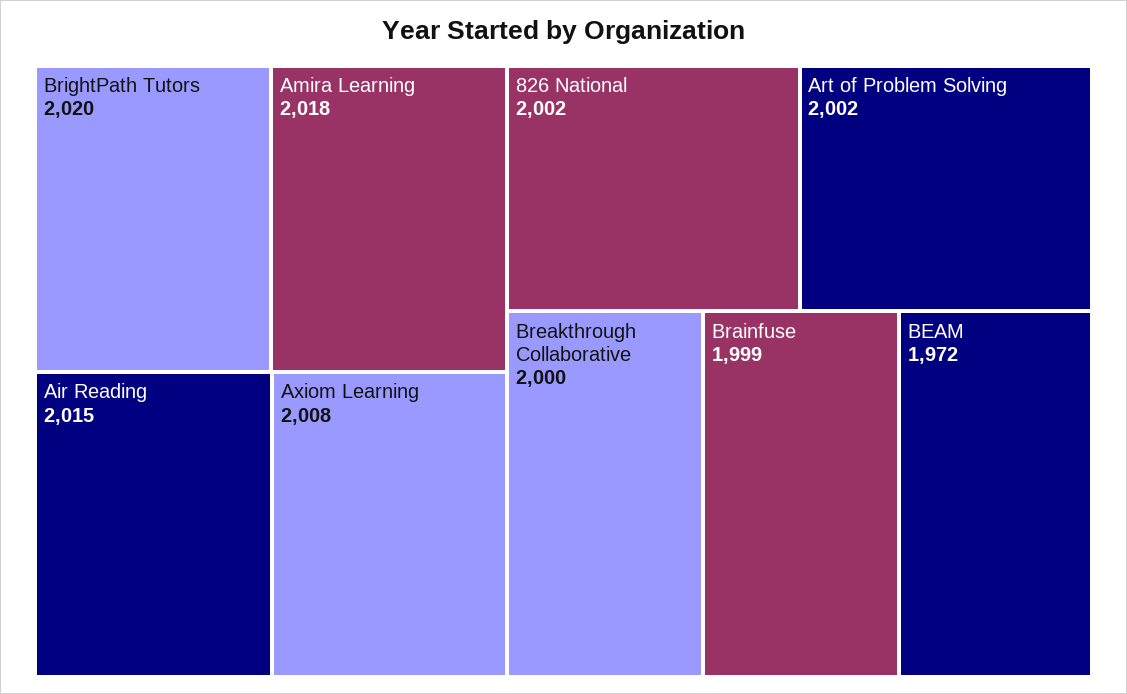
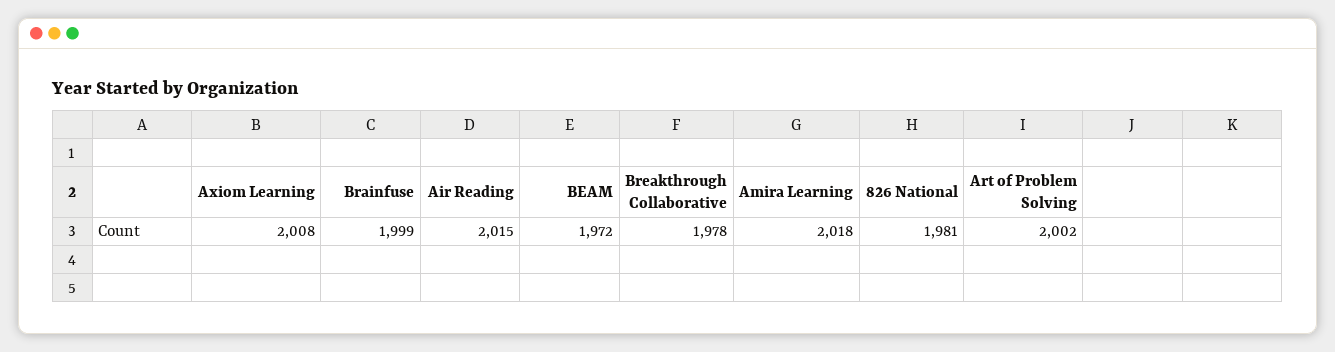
BrightPath Tutors: 2020 -> none
826 National: 2002 -> 1981
Breakthrough Collaborative: 2000 -> 1978

